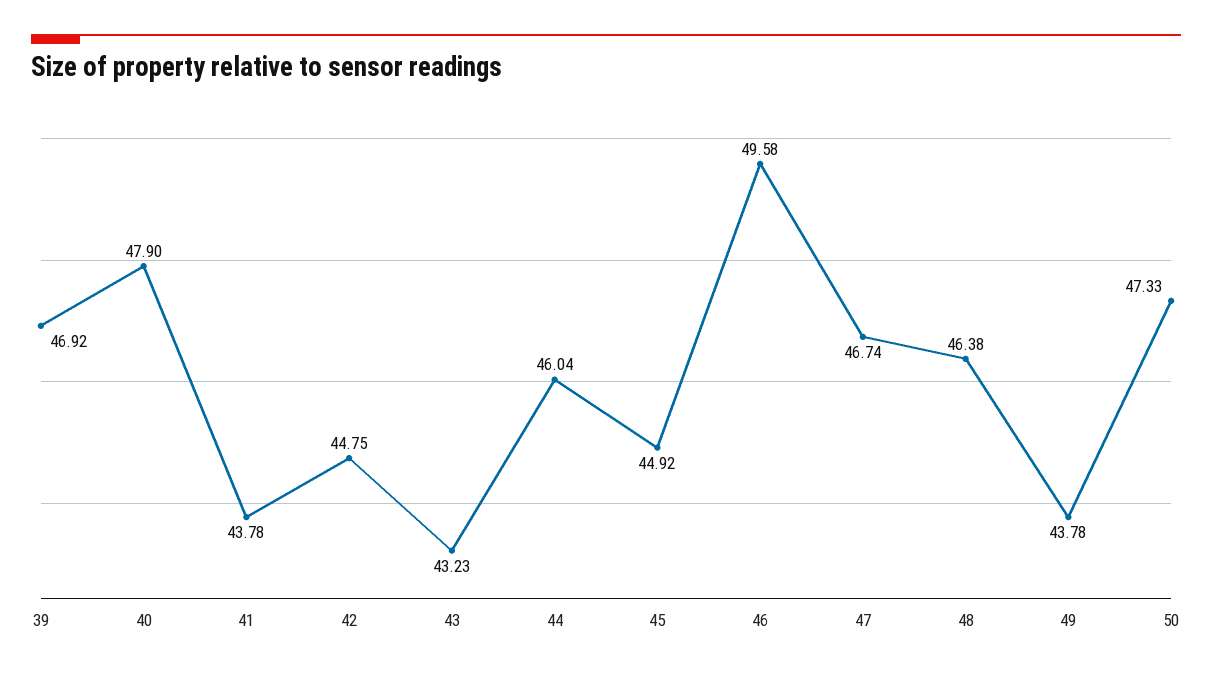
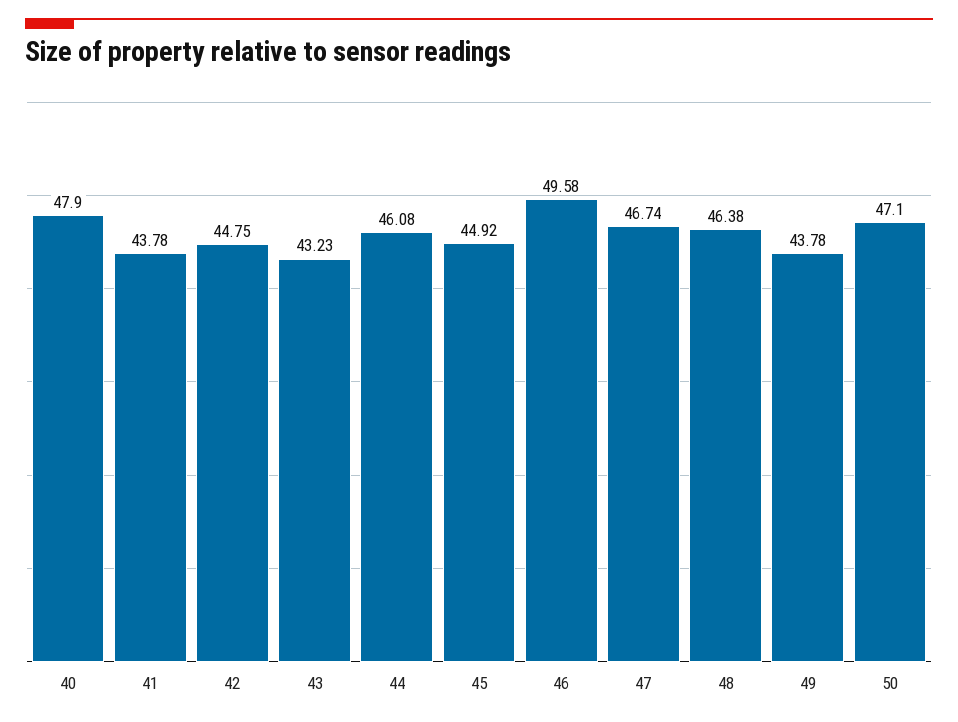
39: 46.92 -> none
44: 46.04 -> 46.08
50: 47.33 -> 47.1

